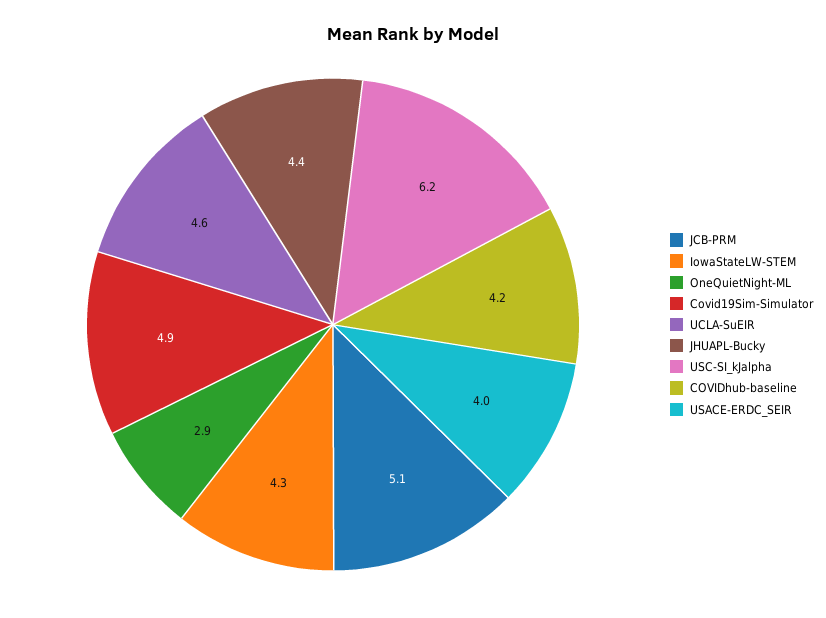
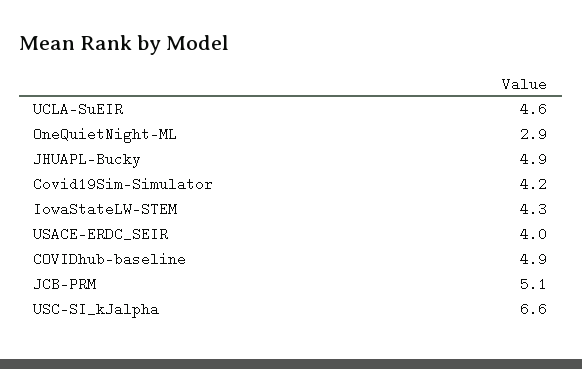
Covid19Sim-Simulator: 4.9 -> 4.2
JHUAPL-Bucky: 4.4 -> 4.9
USC-SI_kJalpha: 6.2 -> 6.6
COVIDhub-baseline: 4.2 -> 4.9

